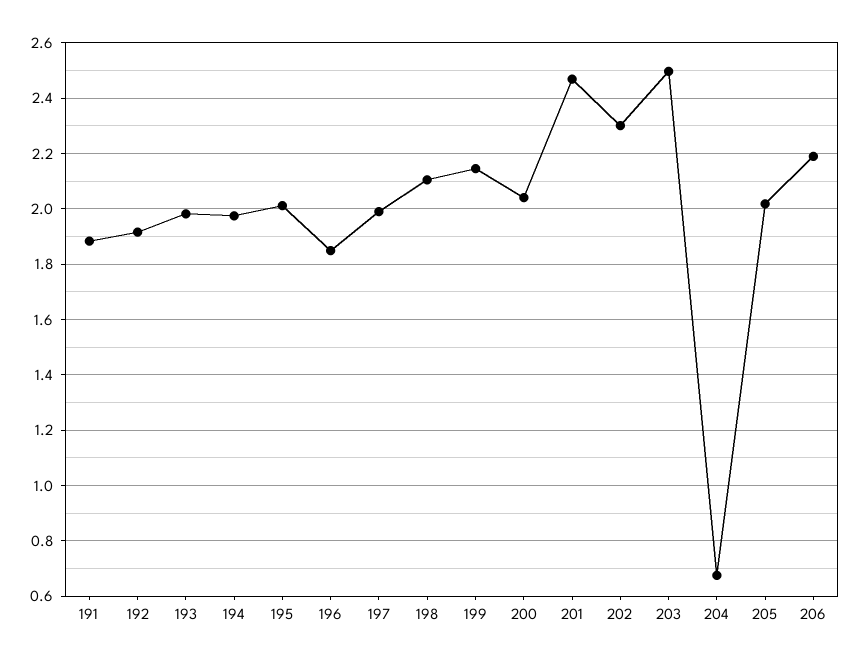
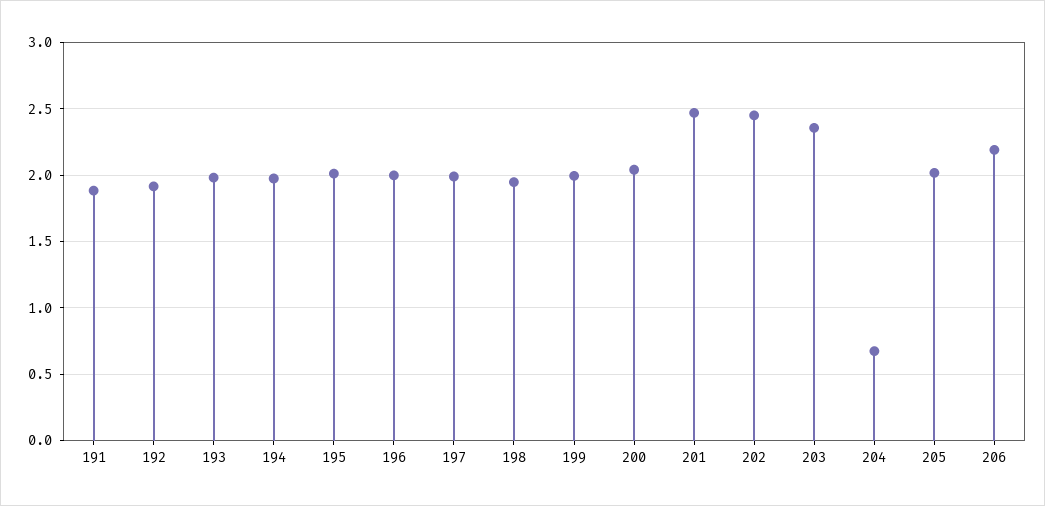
196: 1.85 -> 2
198: 2.1 -> 1.95
199: 2.15 -> 2
202: 2.3 -> 2.45
203: 2.5 -> 2.35

